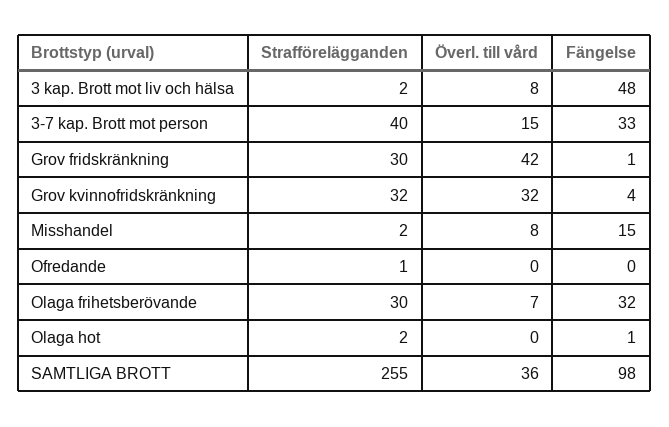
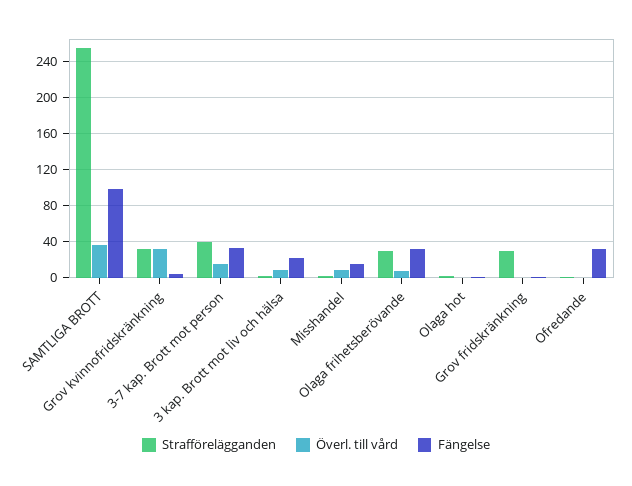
Fängelse, 3 kap. Brott mot liv och hälsa: 48 -> 20
Överl. till vård, Grov fridskränkning: 42 -> 0
Fängelse, Ofredande: 0 -> 30

